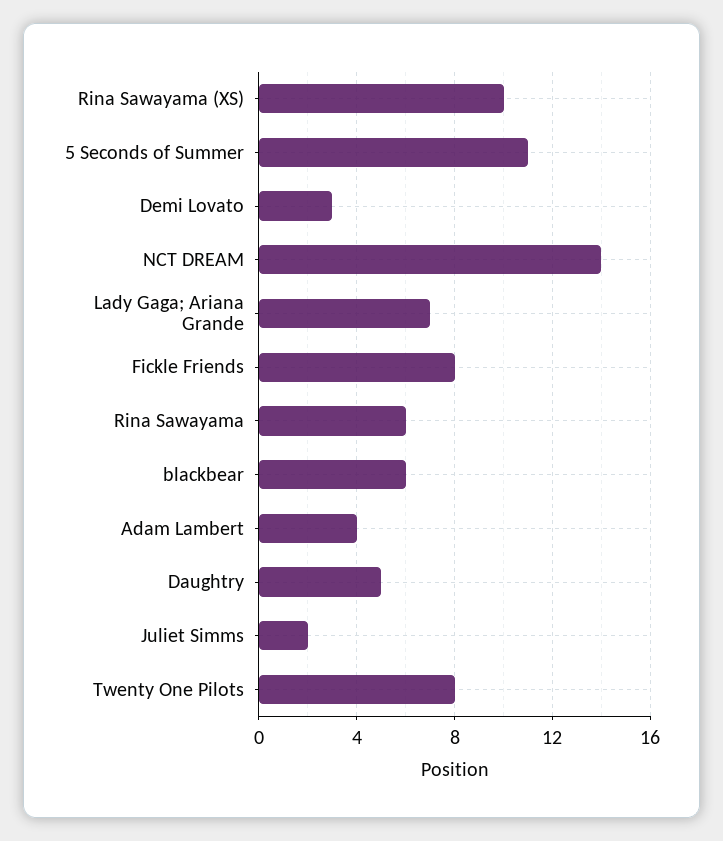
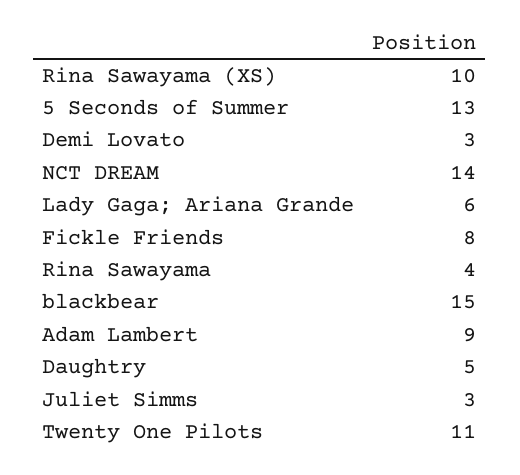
5 Seconds of Summer: 11 -> 13
Lady Gaga; Ariana Grande: 7 -> 6
Rina Sawayama: 6 -> 4
blackbear: 6 -> 15
Adam Lambert: 4 -> 9
Juliet Simms: 2 -> 3
Twenty One Pilots: 8 -> 11

